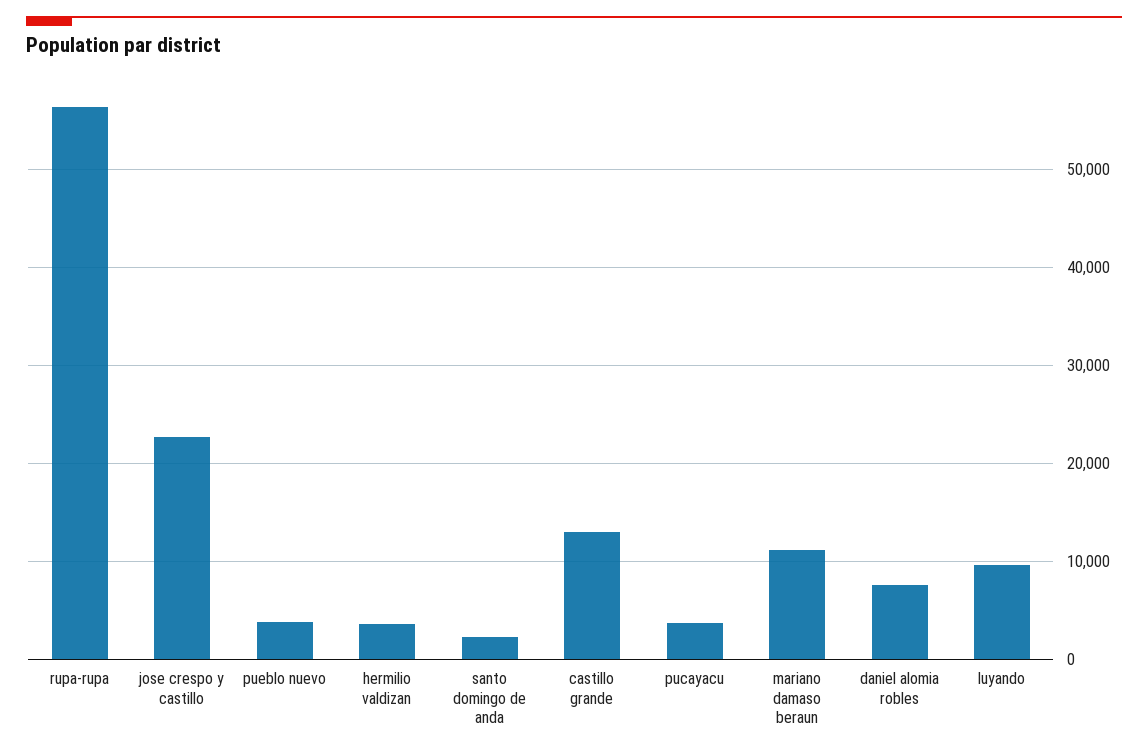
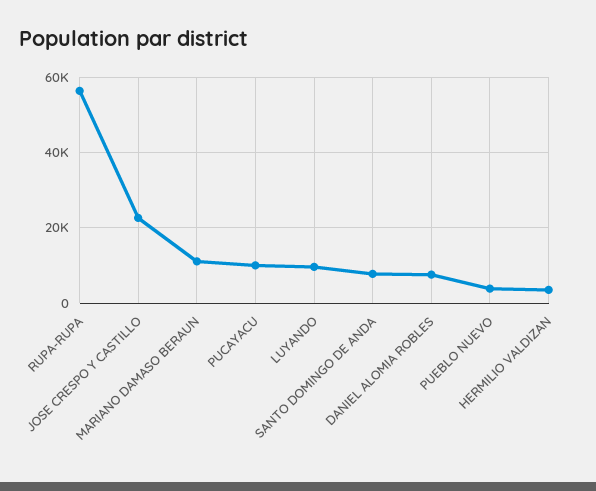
santo domingo de anda: 2000 -> 8000
castillo grande: 13000 -> none
pucayacu: 4000 -> 10000

